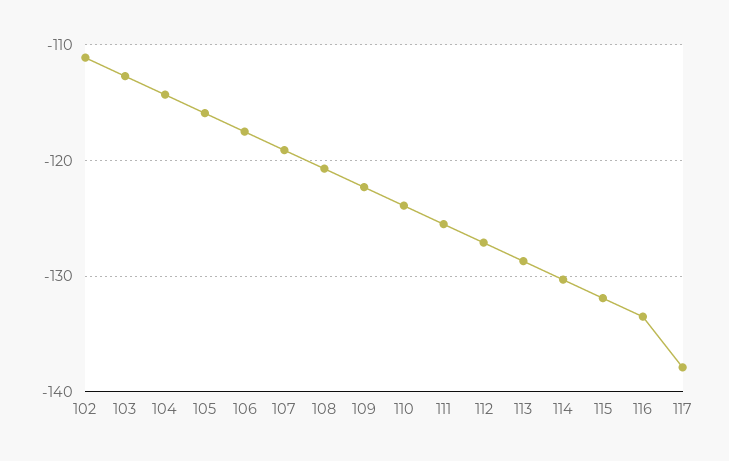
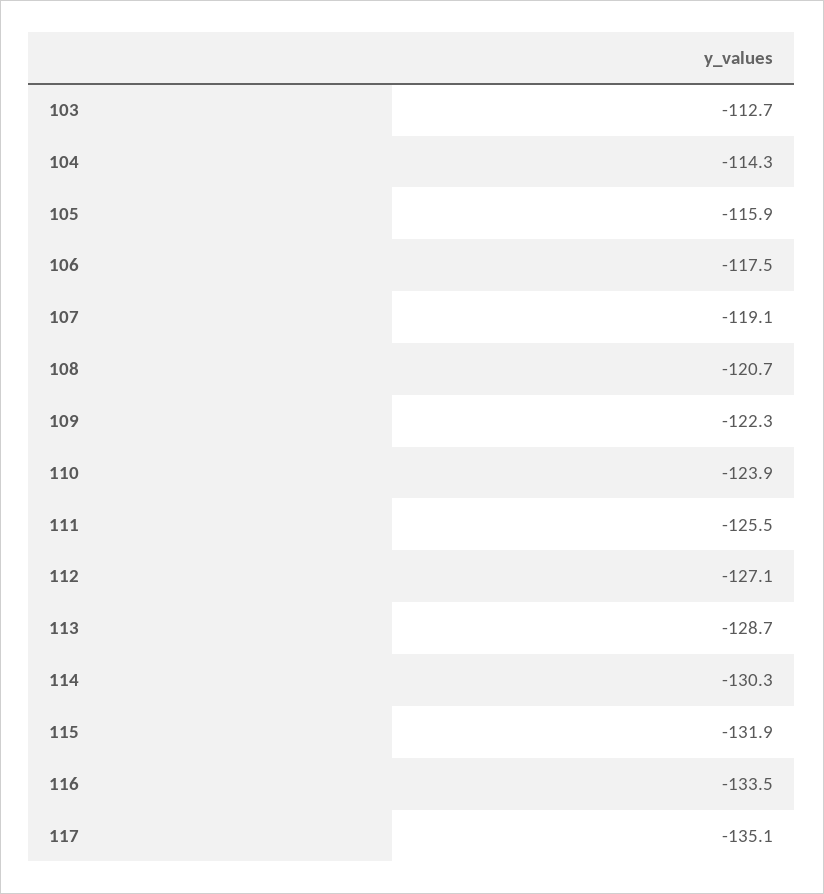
102: -111 -> none
117: -138 -> -135.1

